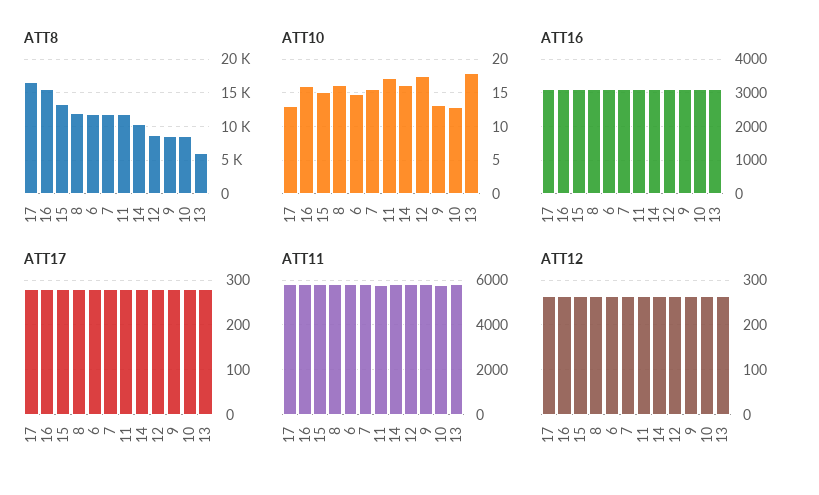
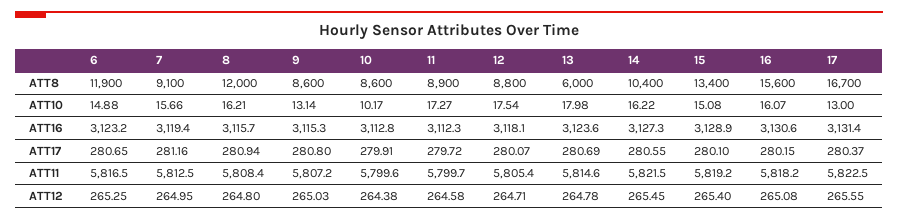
ATT8, 7: 12000 -> 9100
ATT8, 11: 12000 -> 8900
ATT10, 10: 13 -> 10.17

